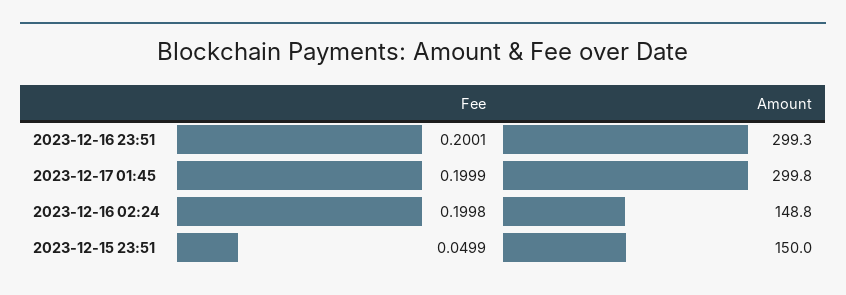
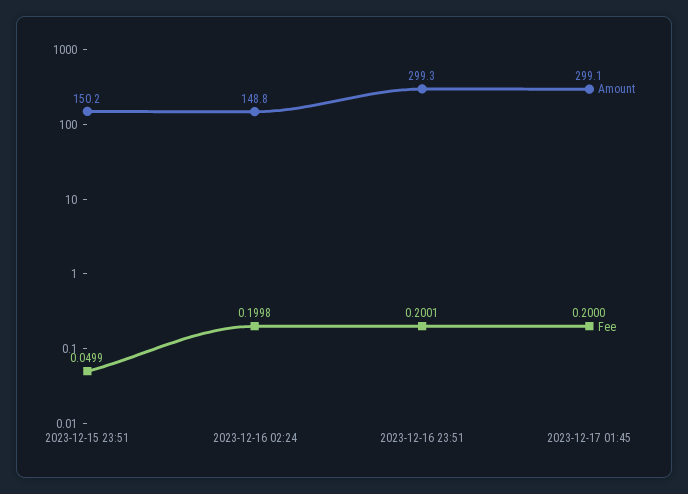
Fee, 2023-12-17 01:45: 0.1999 -> 0.2
Amount, 2023-12-17 01:45: 299.8 -> 299.1
Amount, 2023-12-15 23:51: 150 -> 150.2

